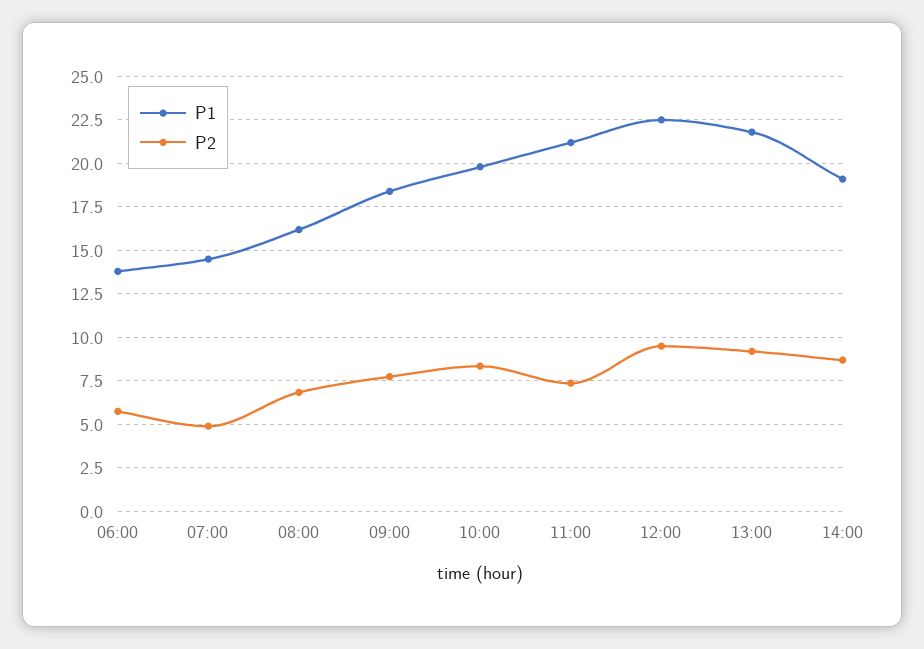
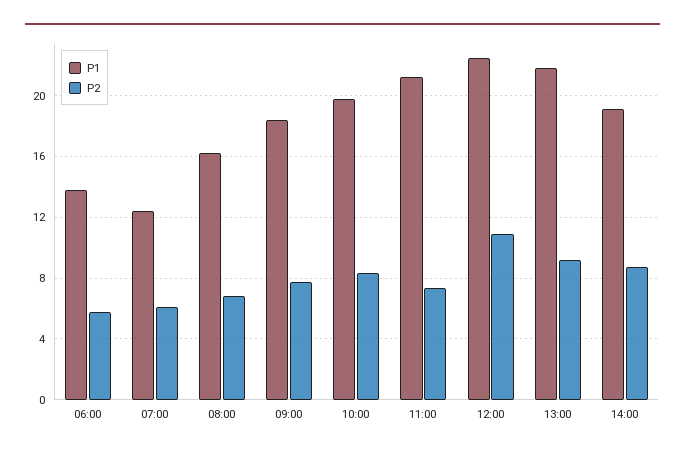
P1, 07:00: 14.5 -> 12.5
P2, 07:00: 5 -> 6
P2, 12:00: 9.5 -> 11

